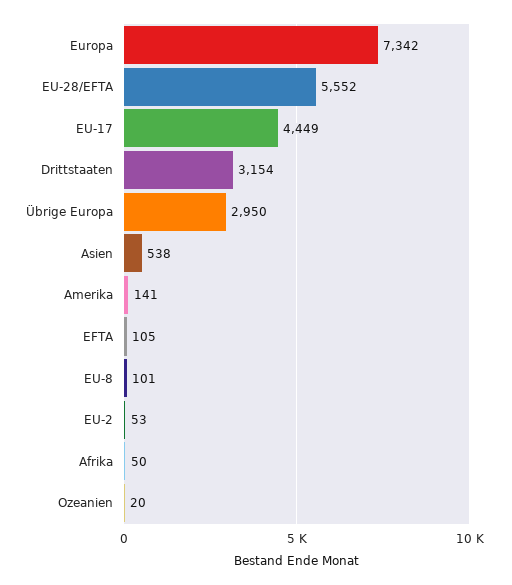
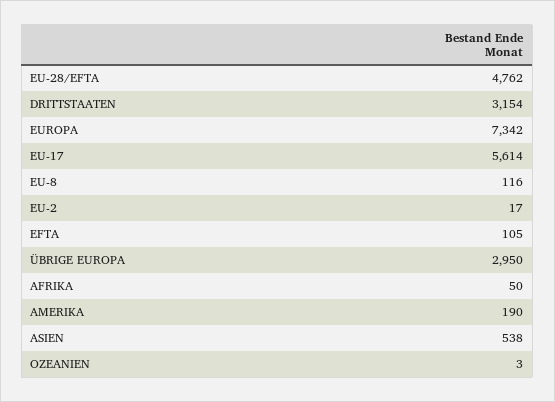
EU-28/EFTA: 5552 -> 4762
EU-17: 4449 -> 5614
Amerika: 141 -> 190
EU-8: 101 -> 116
EU-2: 53 -> 17
Ozeanien: 20 -> 3

